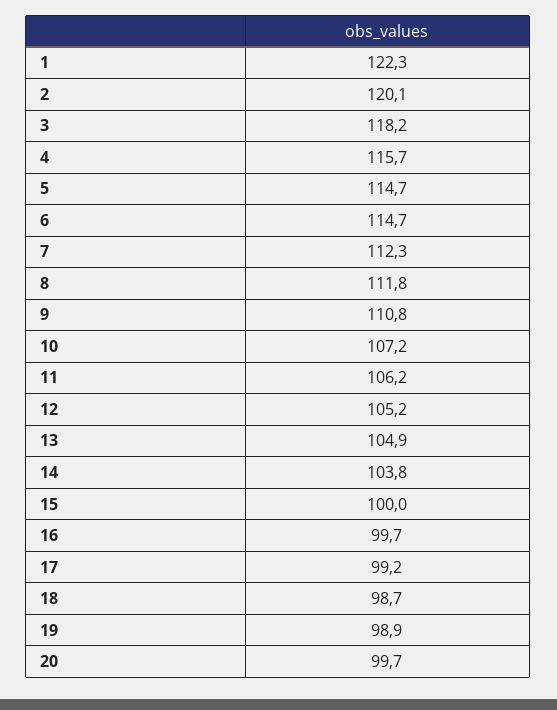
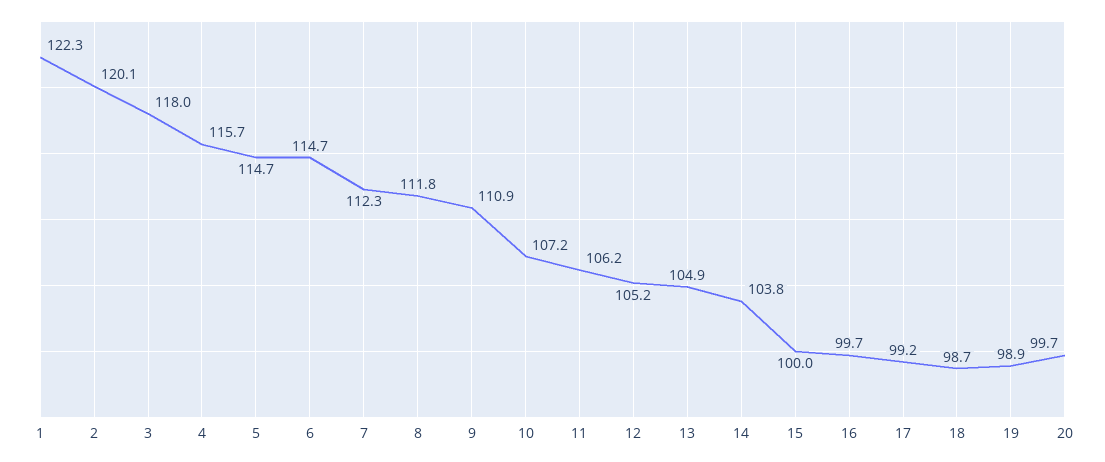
3: 118.2 -> 118
9: 110.8 -> 110.9

